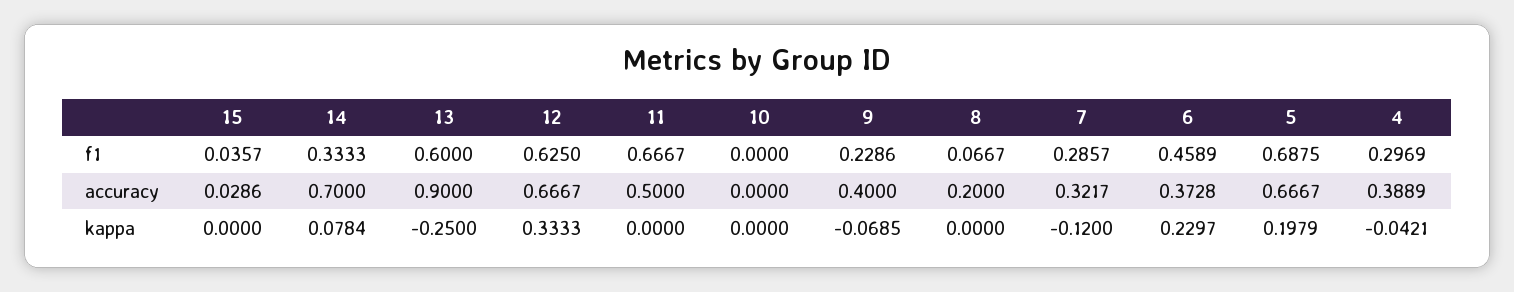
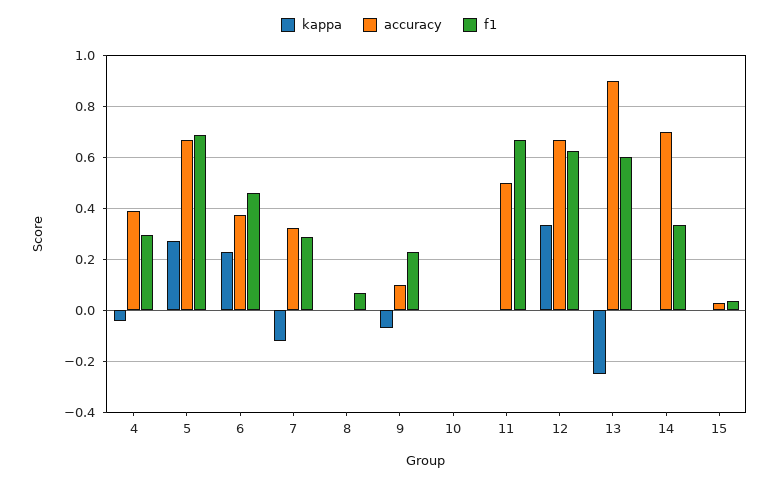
accuracy, 9: 0.4 -> 0.1
accuracy, 8: 0.2 -> 0
kappa, 14: 0.0784 -> 0
kappa, 5: 0.1979 -> 0.275

